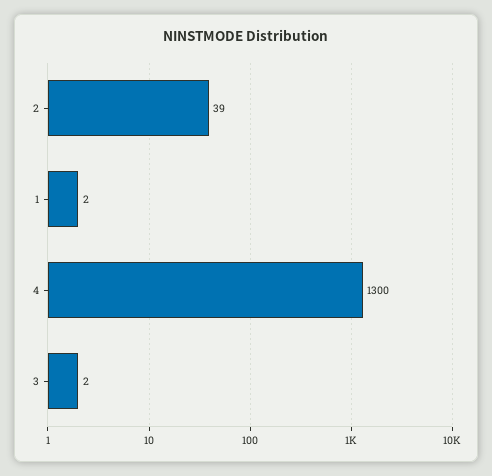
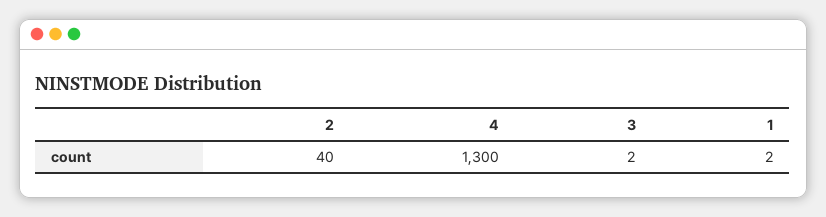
2: 39 -> 40

